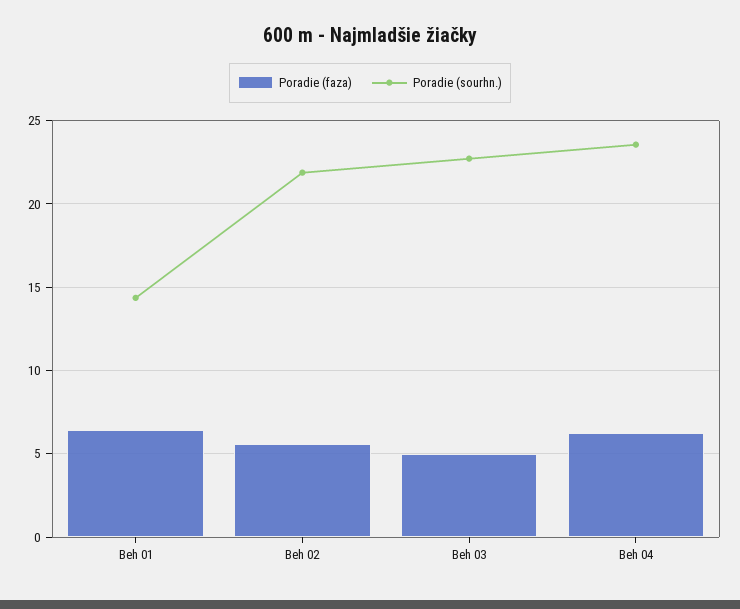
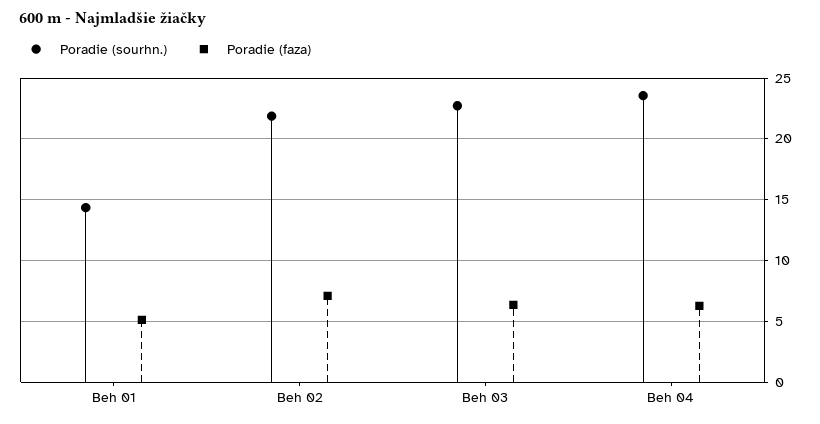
Poradie (faza), Beh 01: 6.5 -> 5
Poradie (faza), Beh 02: 5.5 -> 7
Poradie (faza), Beh 03: 5 -> 6.5

